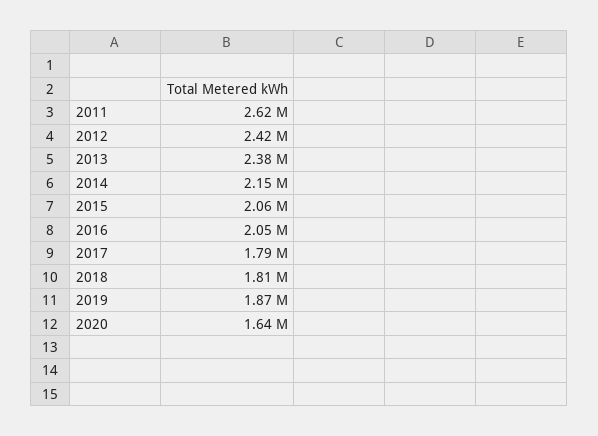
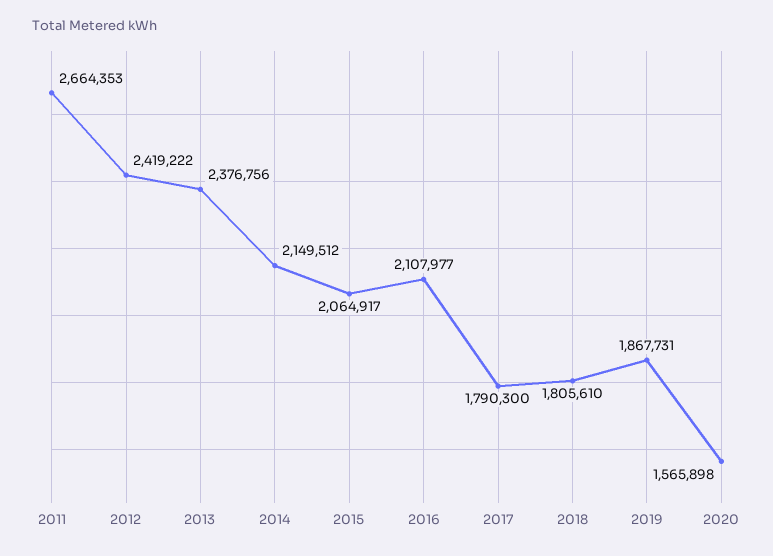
2011: 2620000 -> 2664353
2016: 2050000 -> 2107977
2020: 1640000 -> 1565898

